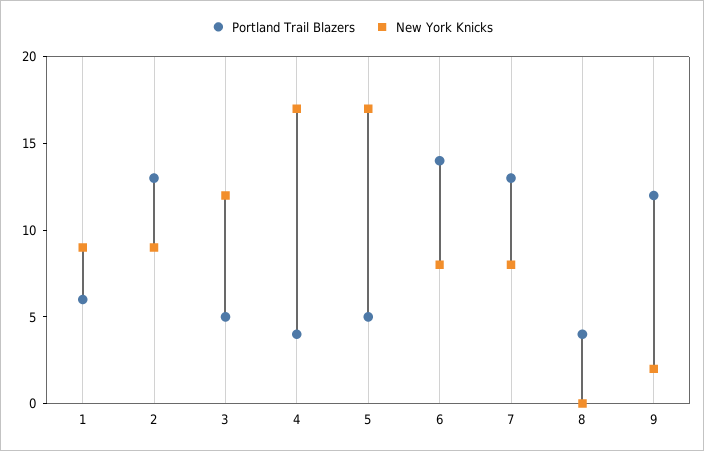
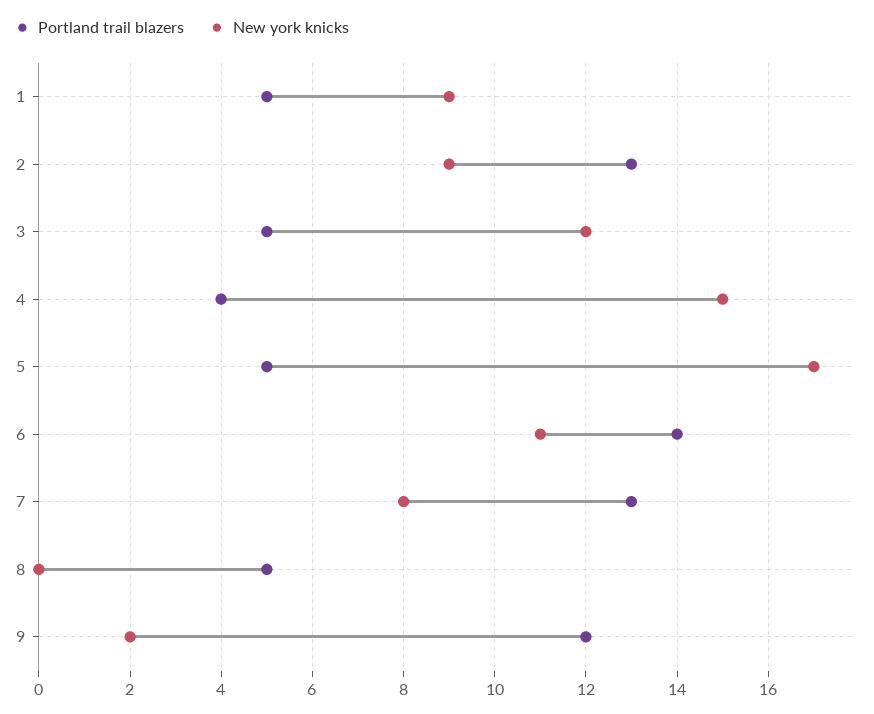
Portland Trail Blazers, 1: 6 -> 5
New York Knicks, 4: 17 -> 15
New York Knicks, 6: 8 -> 11
Portland Trail Blazers, 8: 4 -> 5

